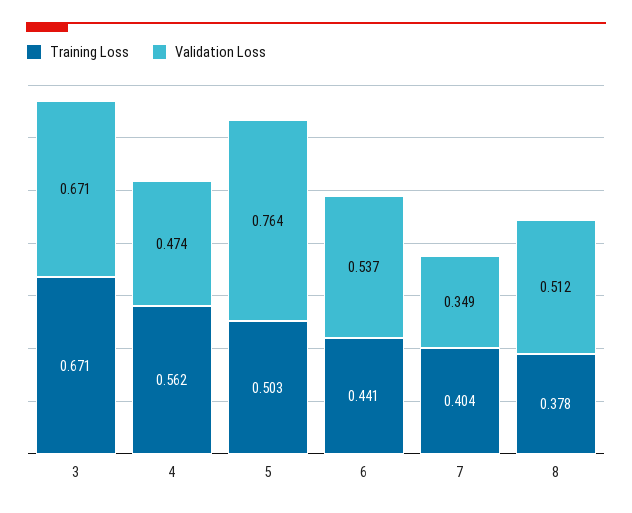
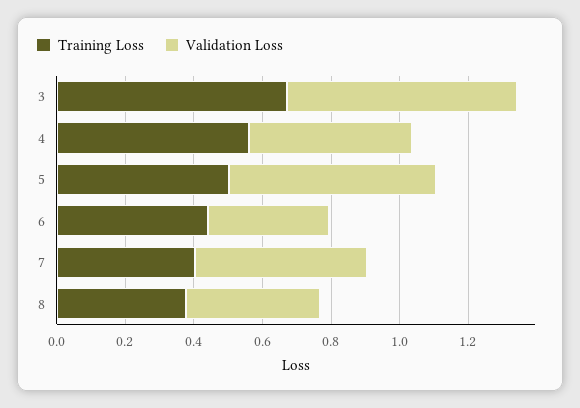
Validation Loss, 5: 0.764 -> 0.6
Validation Loss, 6: 0.537 -> 0.35
Validation Loss, 7: 0.349 -> 0.5
Validation Loss, 8: 0.512 -> 0.4

